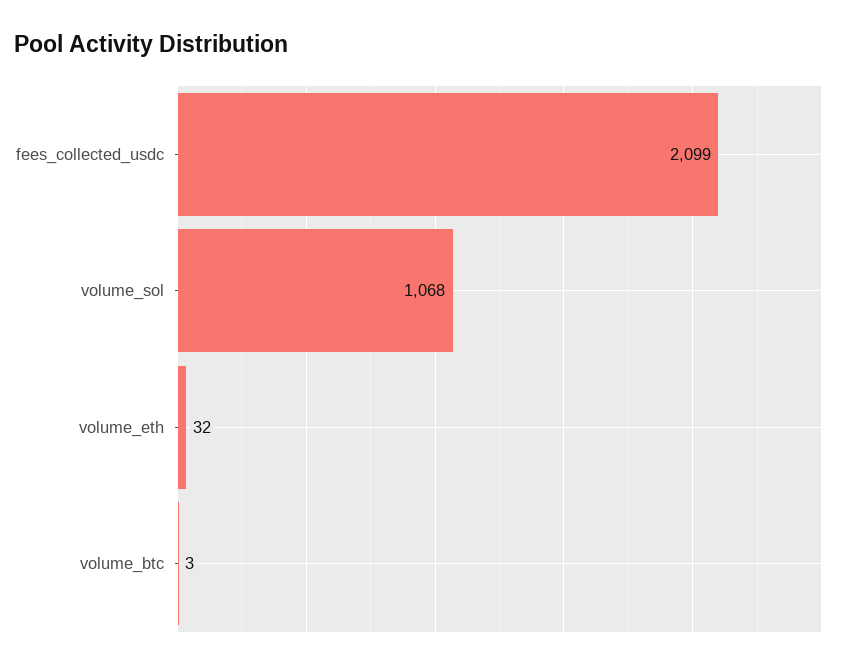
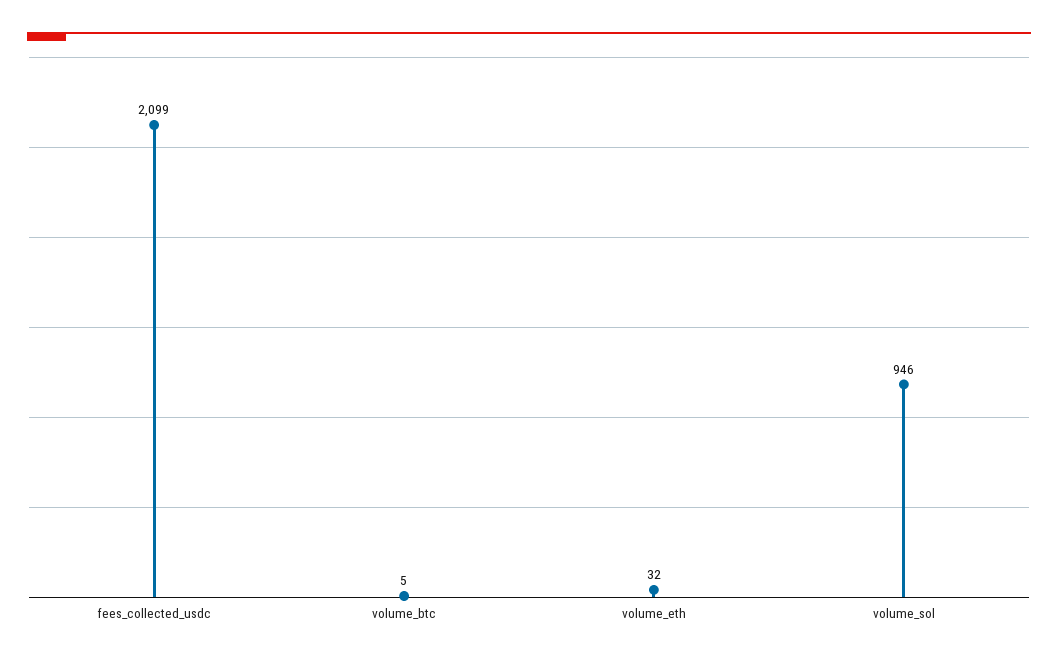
volume_sol: 1068 -> 946
volume_btc: 3 -> 5

